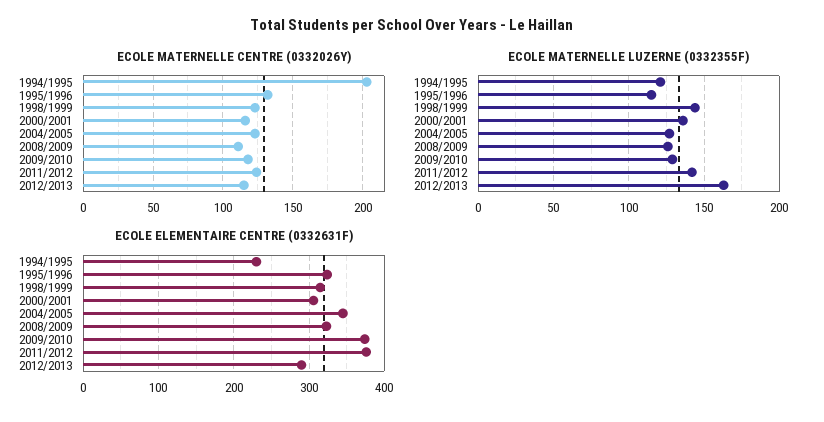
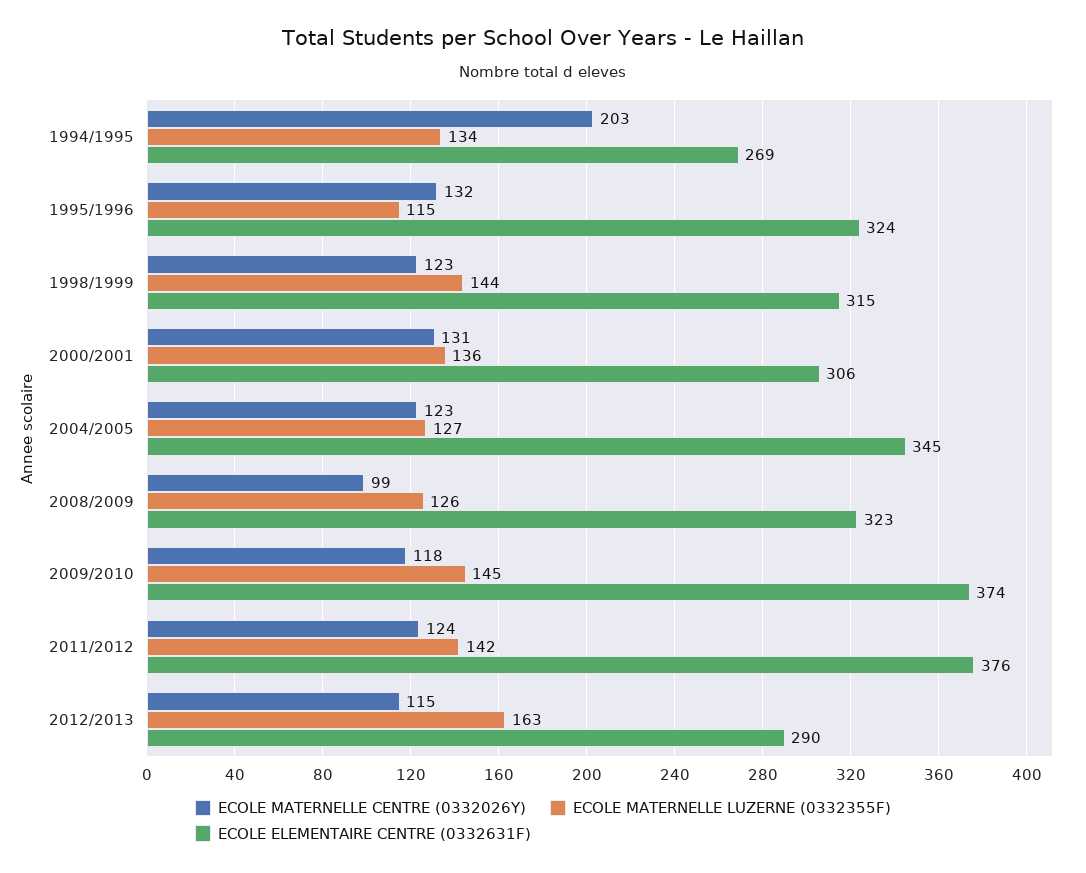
ECOLE MATERNELLE CENTRE (0332026Y), 2000/2001: 115 -> 131
ECOLE MATERNELLE CENTRE (0332026Y), 2008/2009: 110 -> 99
ECOLE MATERNELLE LUZERNE (0332355F), 1994/1995: 120 -> 134
ECOLE MATERNELLE LUZERNE (0332355F), 2009/2010: 130 -> 145
ECOLE ELEMENTAIRE CENTRE (0332631F), 1994/1995: 230 -> 269

